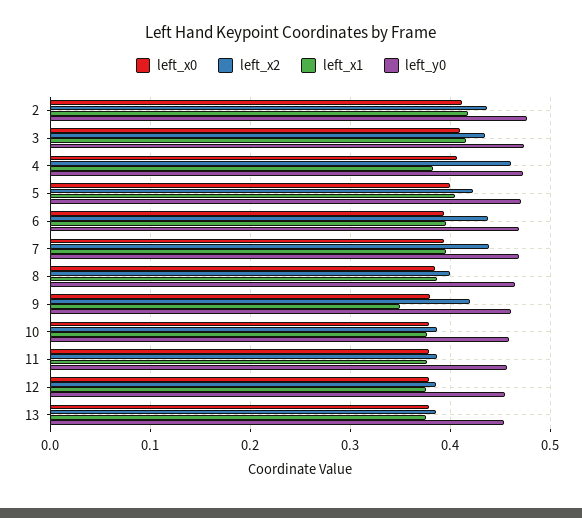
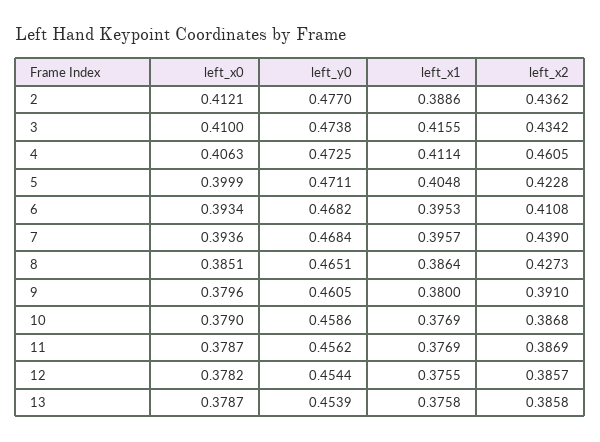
left_x1, 2: 0.42 -> 0.3886
left_x1, 4: 0.38 -> 0.4114
left_x2, 6: 0.44 -> 0.4108
left_x2, 8: 0.4 -> 0.4273
left_x2, 9: 0.42 -> 0.391
left_x1, 9: 0.35 -> 0.38

